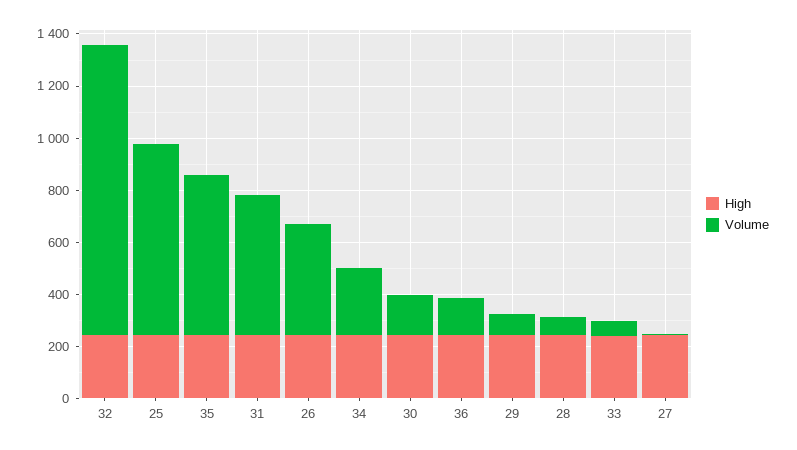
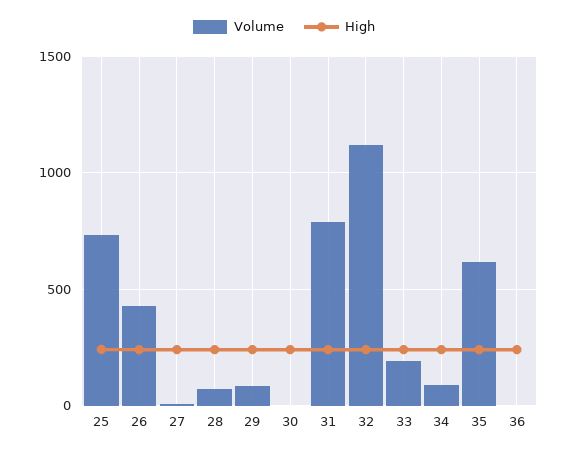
Volume, 31: 550 -> 800
Volume, 34: 250 -> 100
Volume, 30: 150 -> 0
Volume, 36: 150 -> 0
Volume, 33: 50 -> 200

